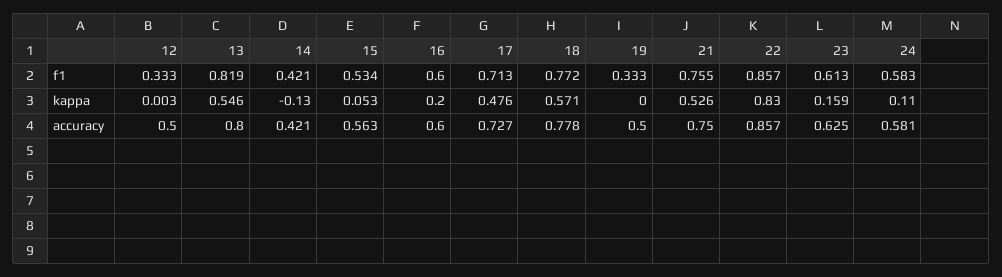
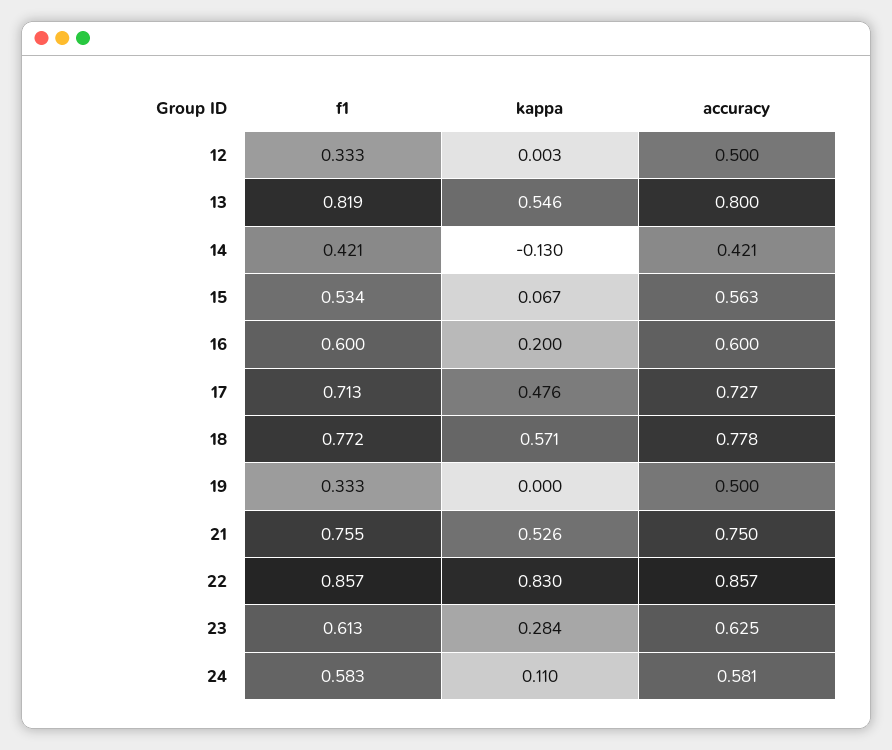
15, kappa: 0.053 -> 0.067
23, kappa: 0.159 -> 0.284

